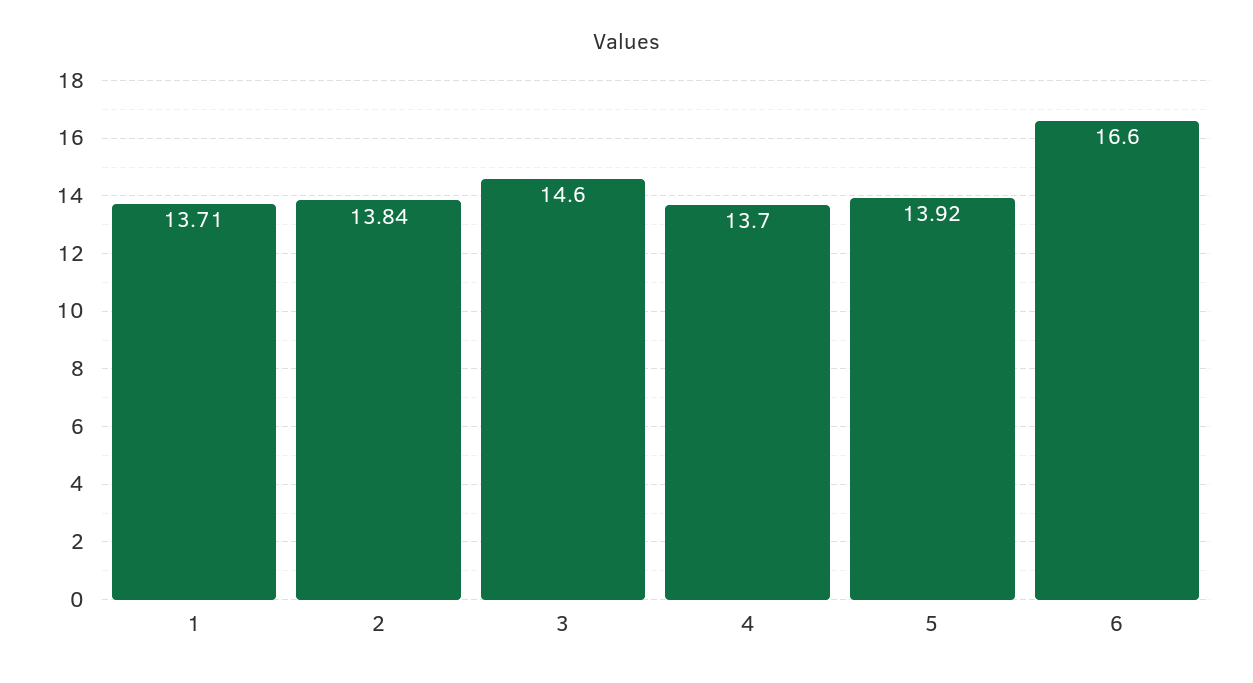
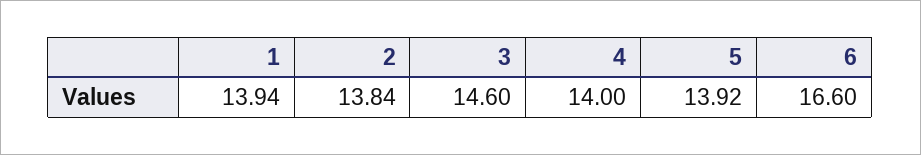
1: 13.71 -> 13.94
4: 13.7 -> 14

